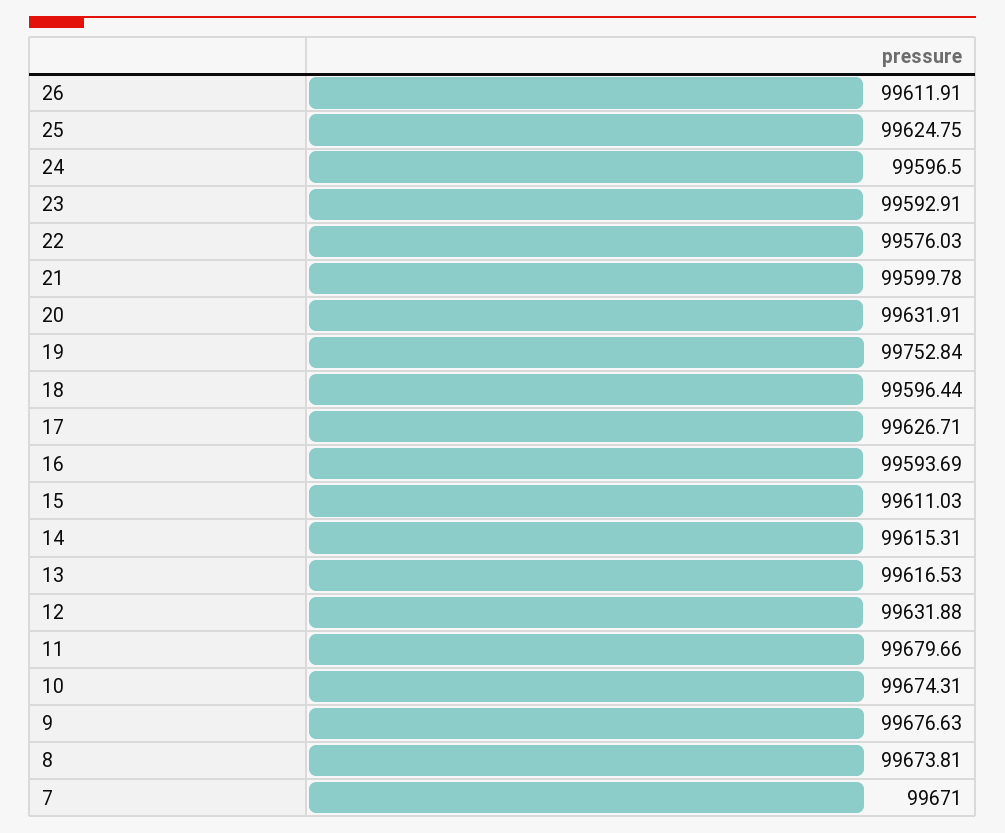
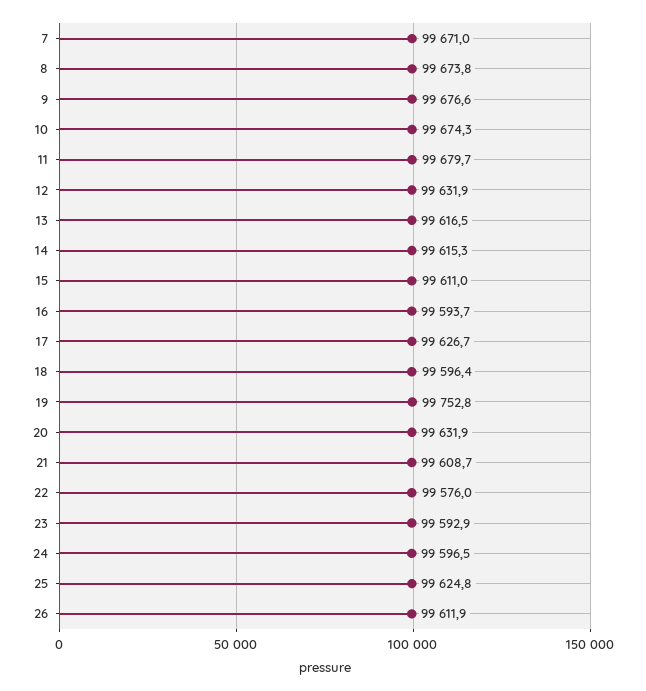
21: 99599.78 -> 99608.7

